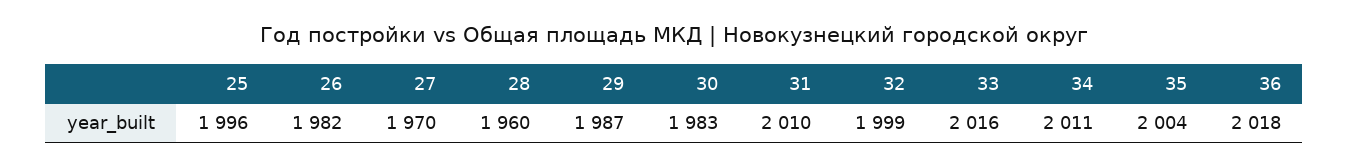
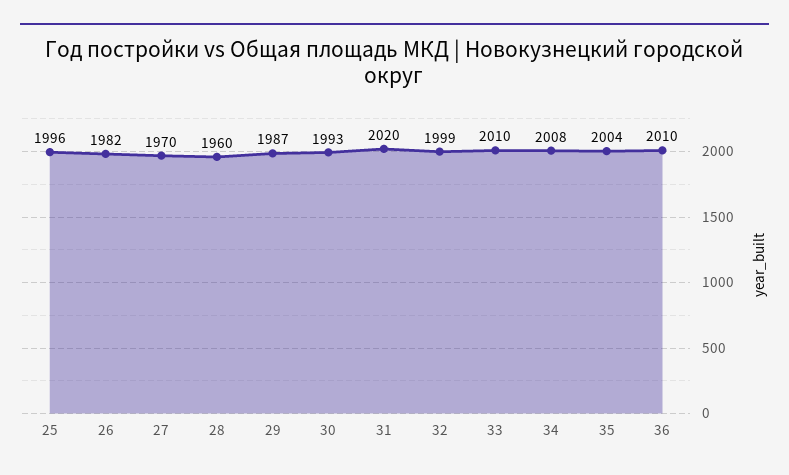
30: 1983 -> 1993
31: 2010 -> 2020
33: 2016 -> 2010
34: 2011 -> 2008
36: 2018 -> 2010

